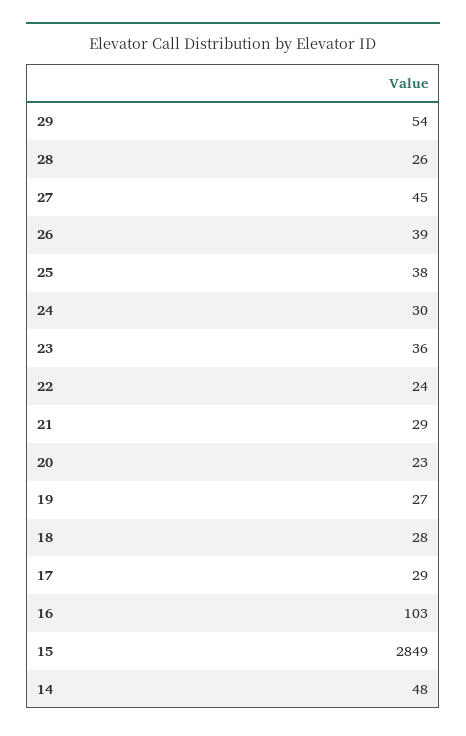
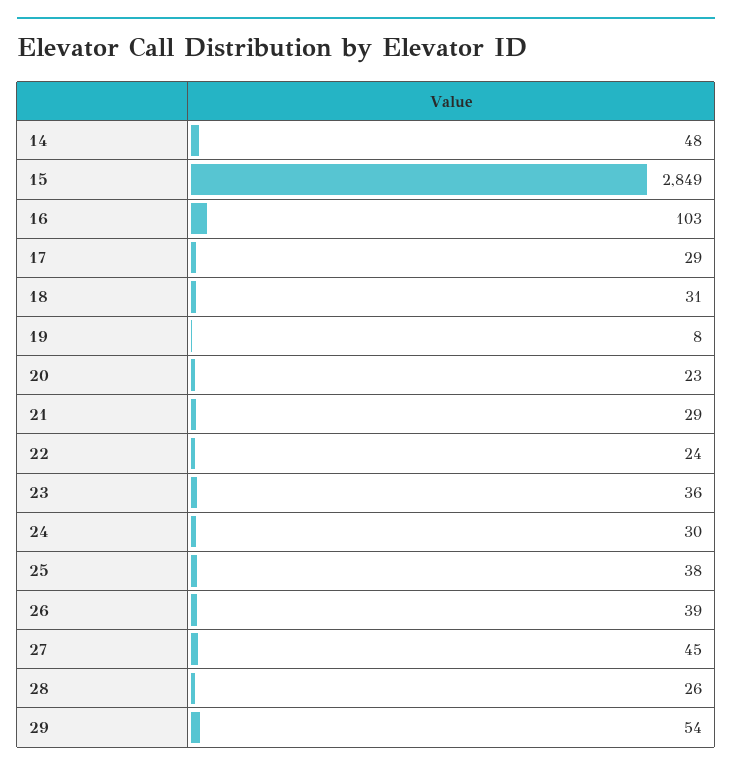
19: 27 -> 8
18: 28 -> 31

